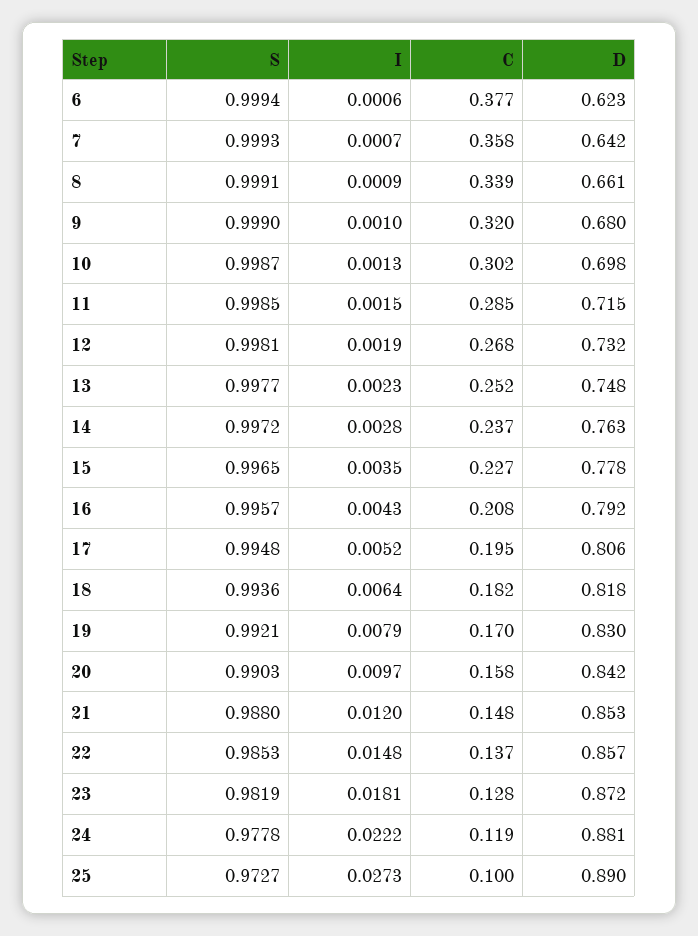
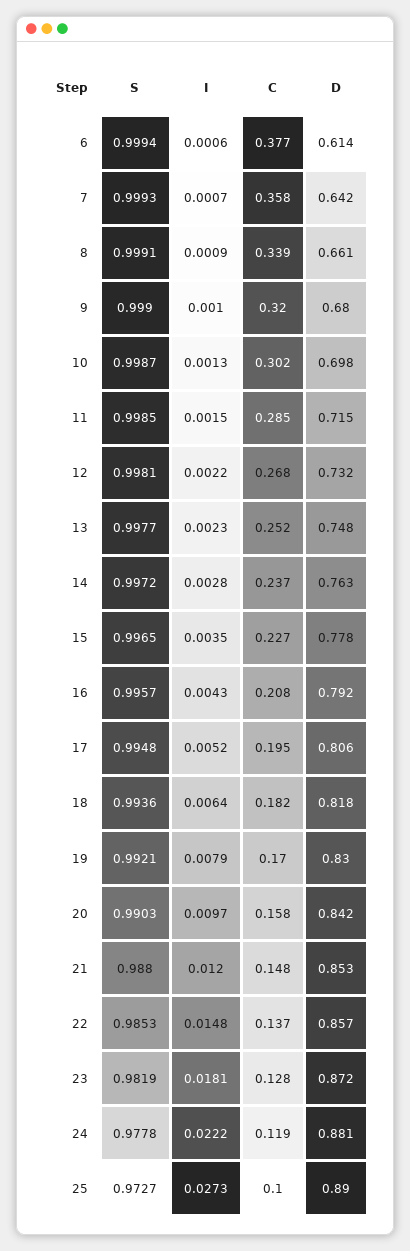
D, 6: 0.623 -> 0.614
I, 12: 0.0019 -> 0.0022

